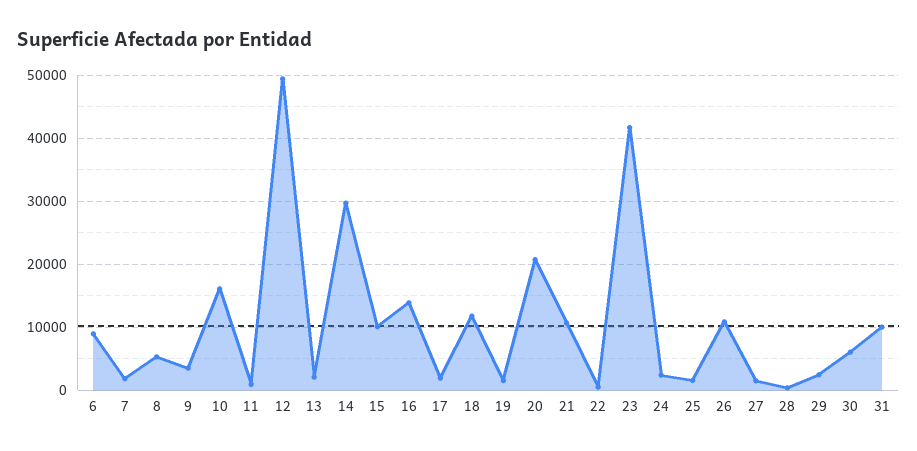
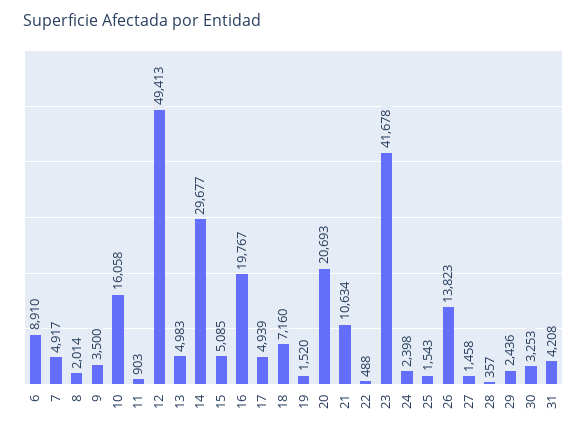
7: 2000 -> 4917
8: 5000 -> 2014
13: 2000 -> 4983
15: 10000 -> 5085
16: 14000 -> 19767
17: 2000 -> 4939
18: 12000 -> 7160
26: 11000 -> 13823
30: 6000 -> 3253
31: 10000 -> 4208

